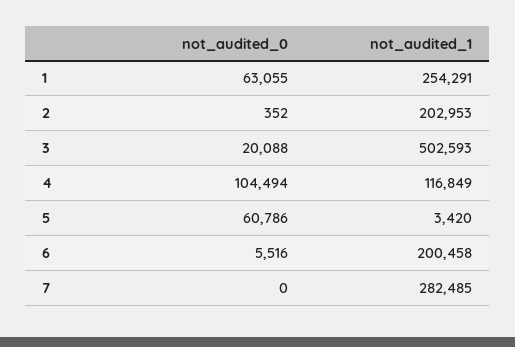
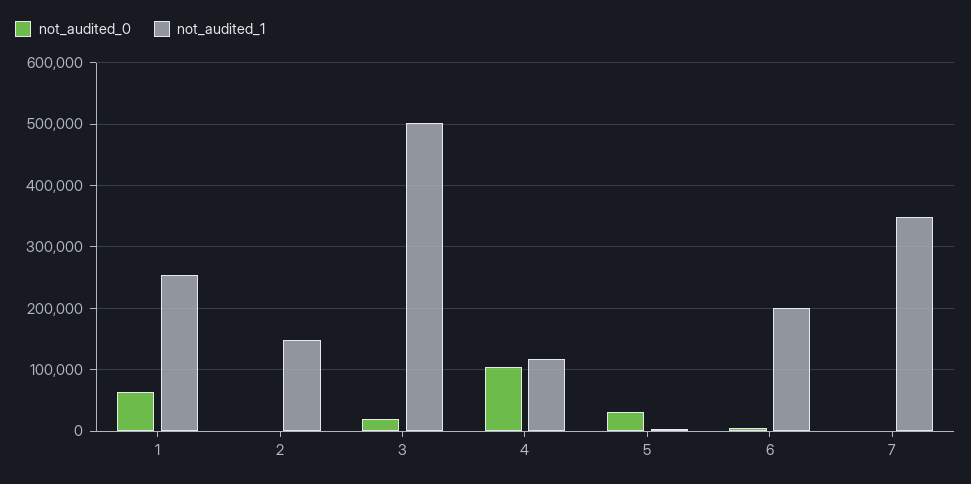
not_audited_1, 2: 202953 -> 150000
not_audited_0, 5: 60786 -> 30000
not_audited_1, 7: 282485 -> 350000

